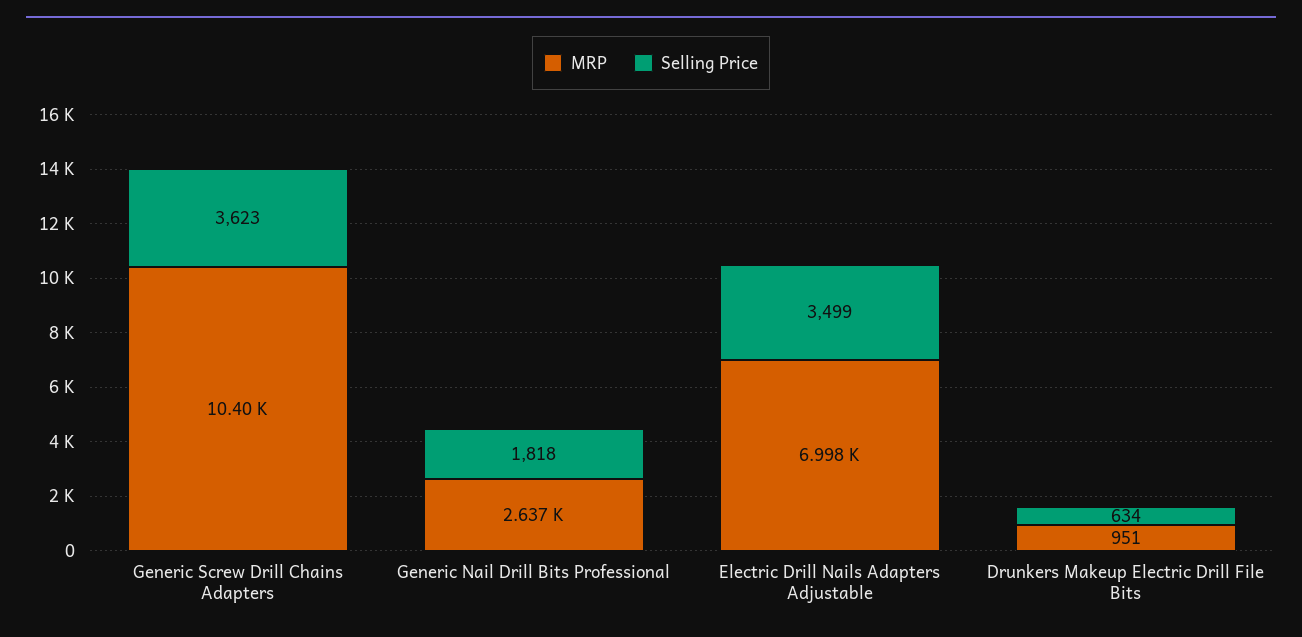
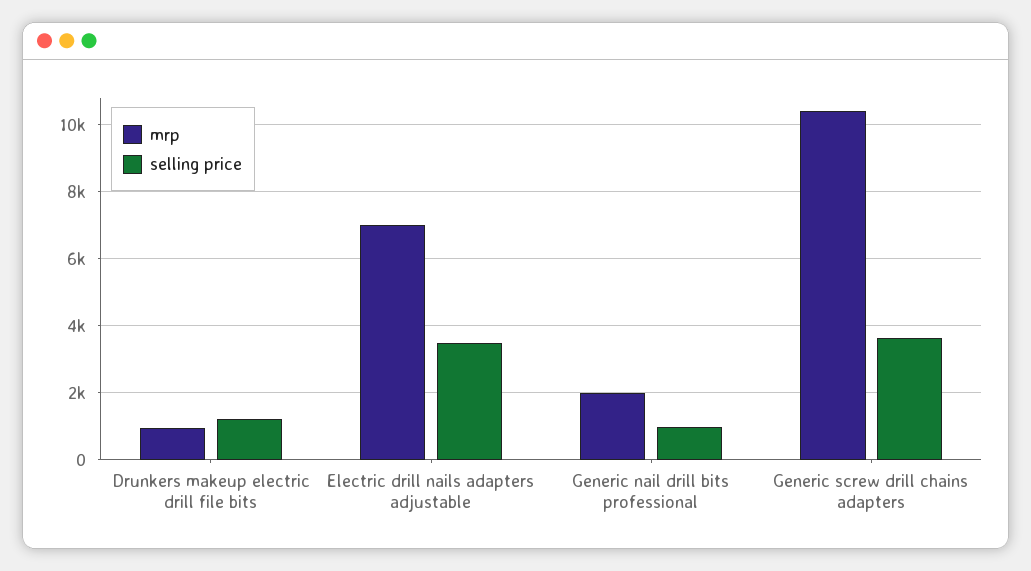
MRP, Generic Nail Drill Bits Professional: 2637 -> 2000
Selling Price, Generic Nail Drill Bits Professional: 1818 -> 1000
Selling Price, Drunkers Makeup Electric Drill File Bits: 634 -> 1200

